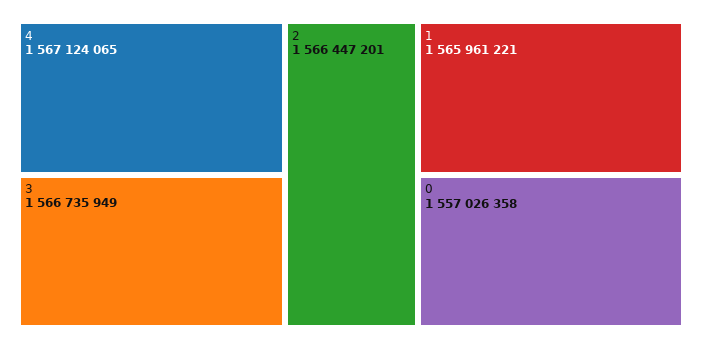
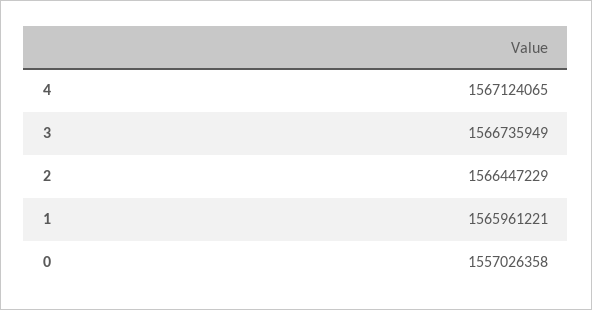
2: 1566447201 -> 1566447229

